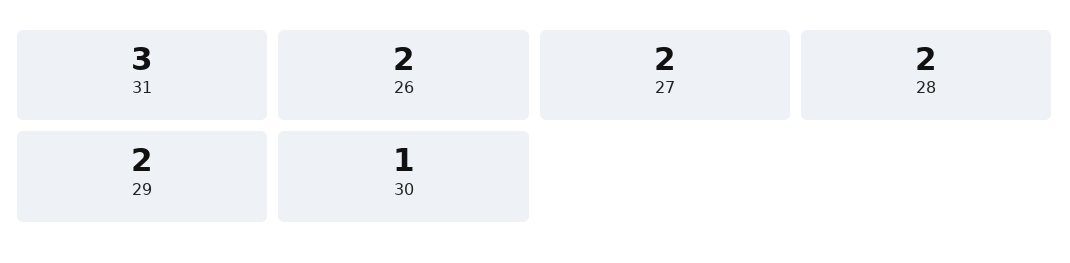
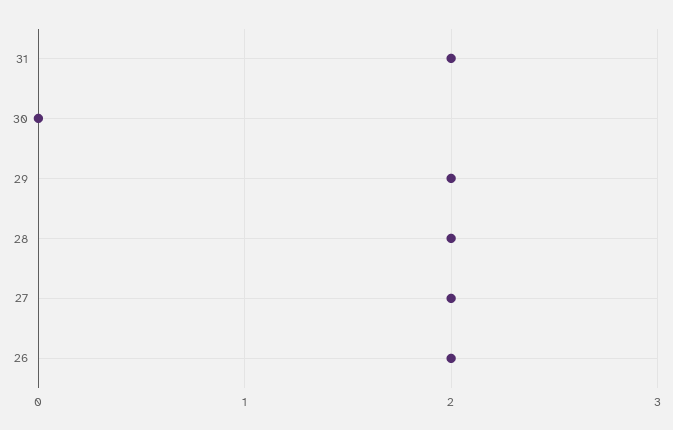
31: 3 -> 2
30: 1 -> 0

